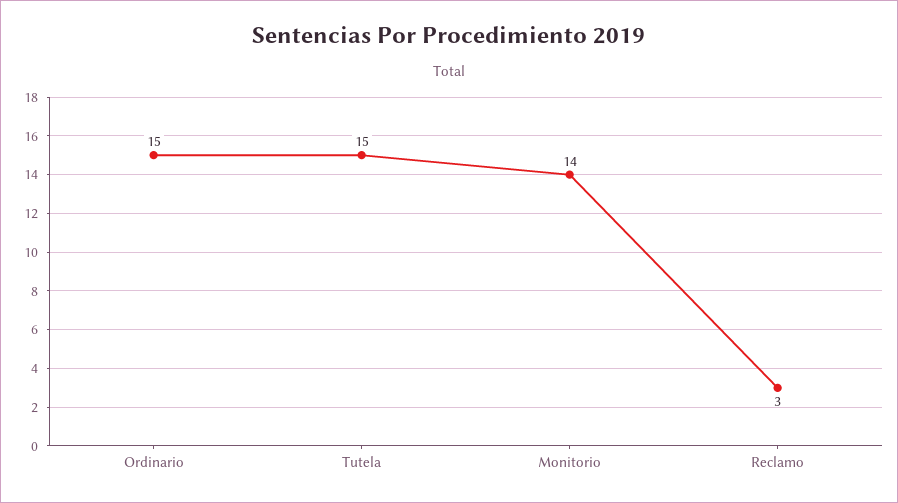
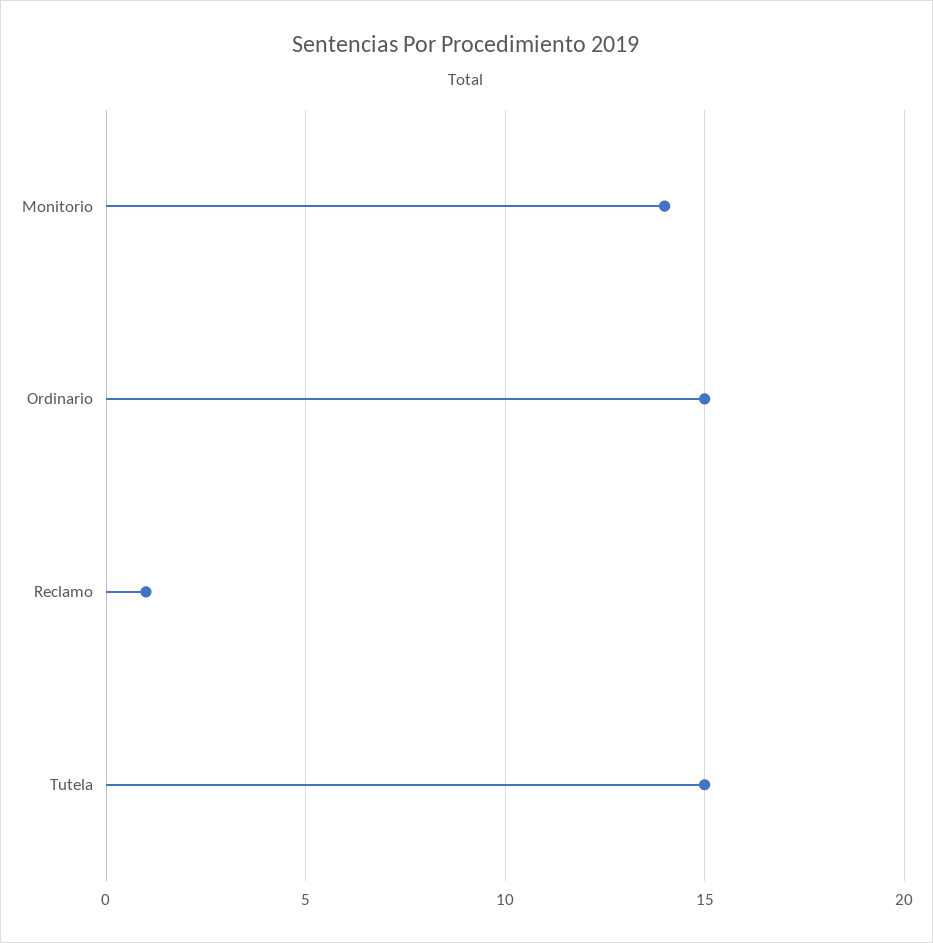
Reclamo: 3 -> 1

